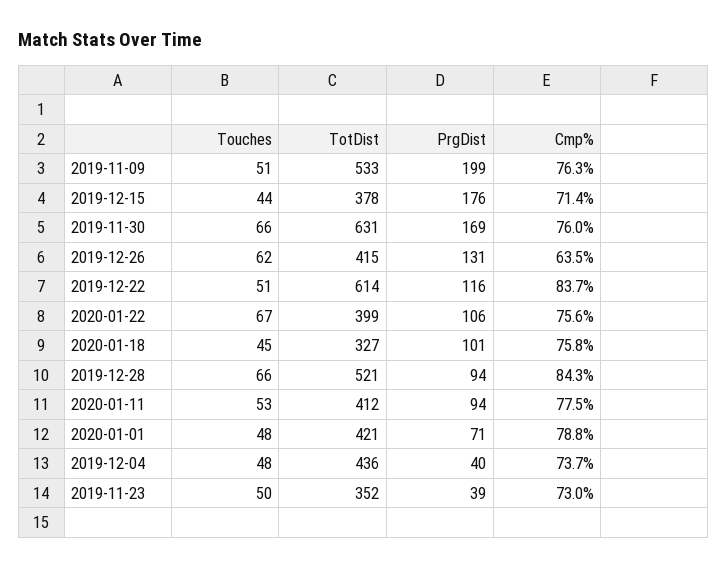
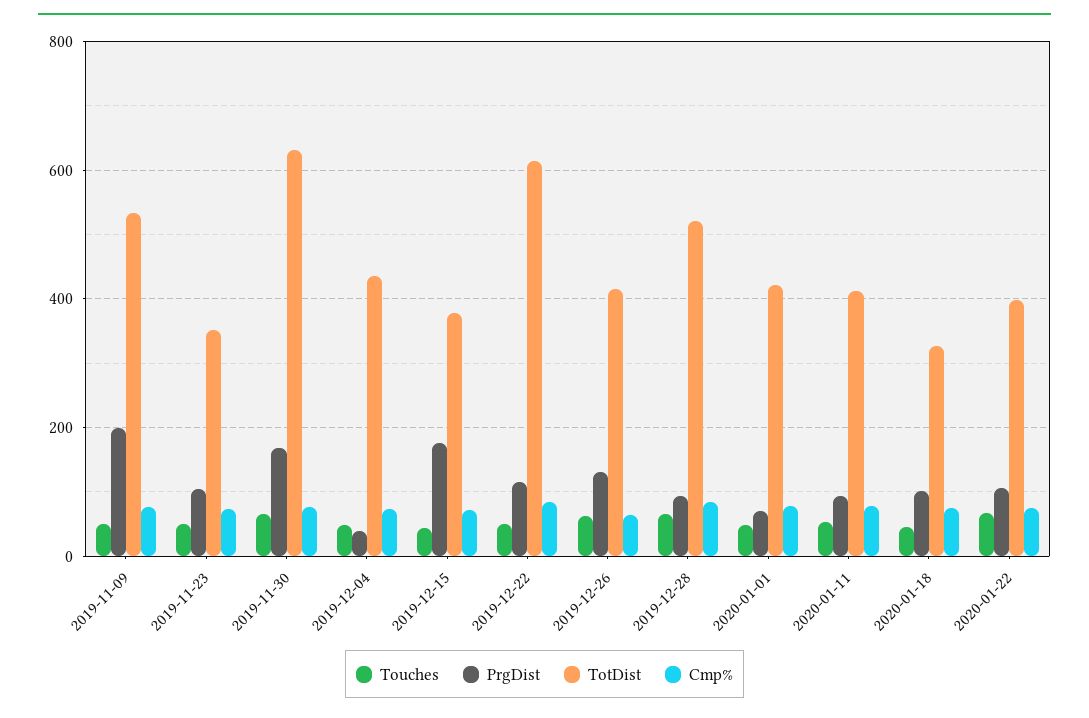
PrgDist, 2019-11-23: 39 -> 100

